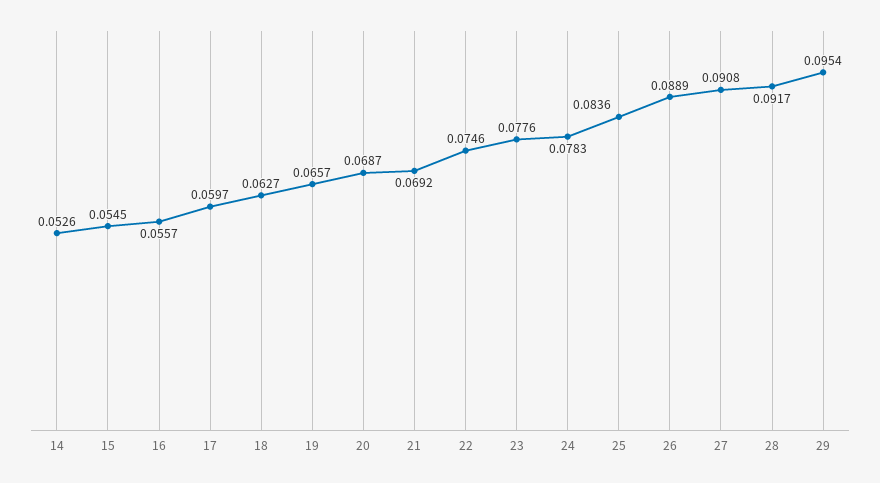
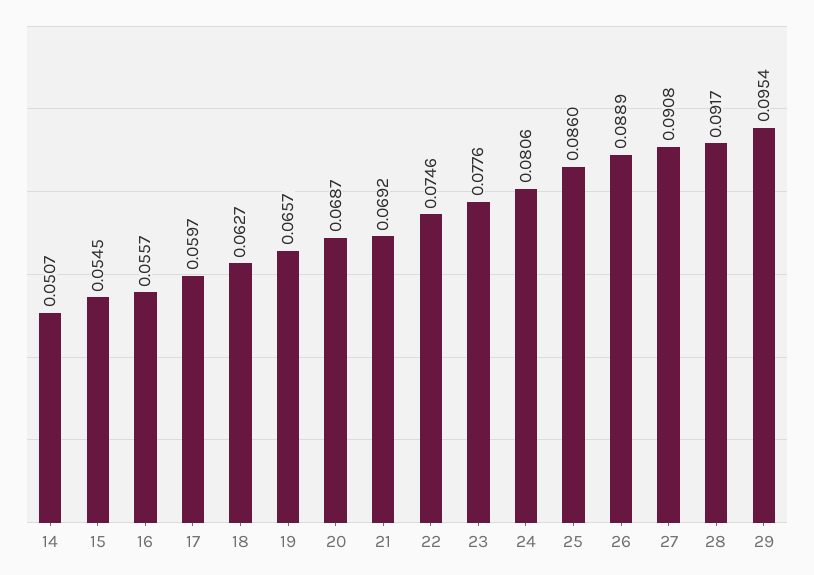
14: 0.0526 -> 0.0507
24: 0.0783 -> 0.0806
25: 0.0836 -> 0.086

